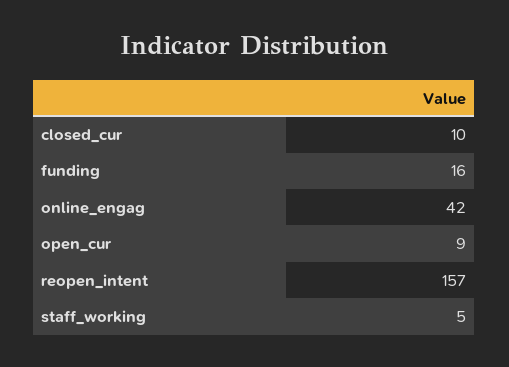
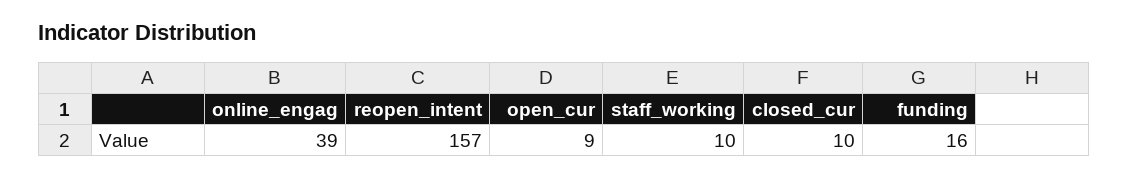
online_engag: 42 -> 39
staff_working: 5 -> 10

